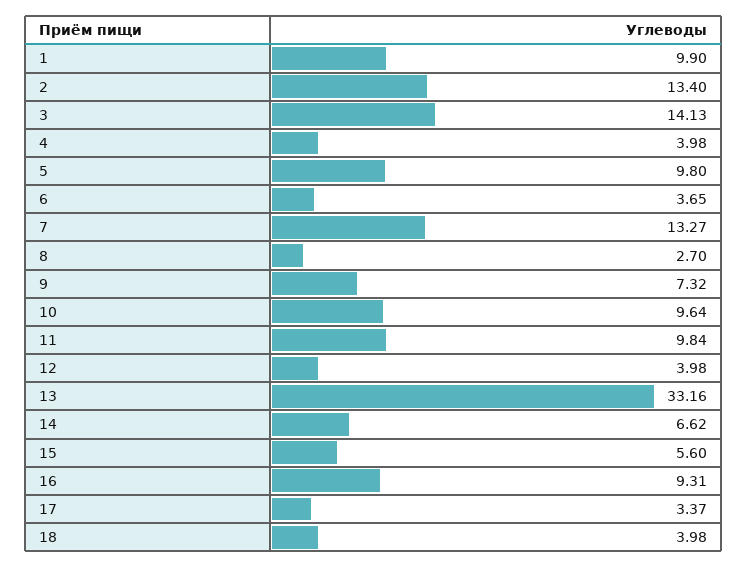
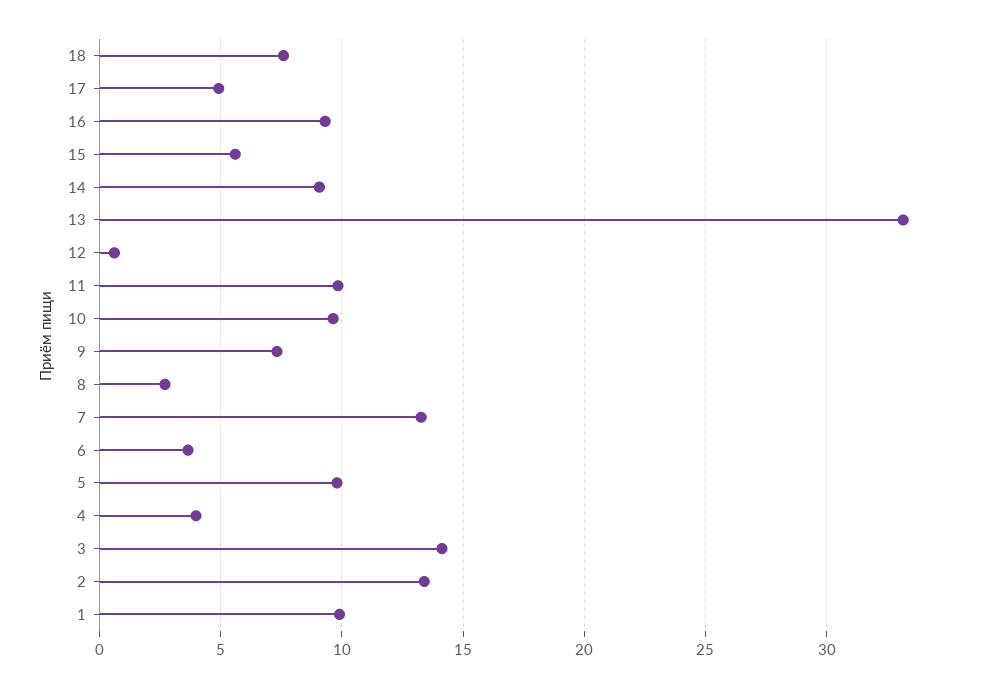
12: 3.98 -> 0.5
14: 6.62 -> 9
17: 3.37 -> 5
18: 3.98 -> 7.5

